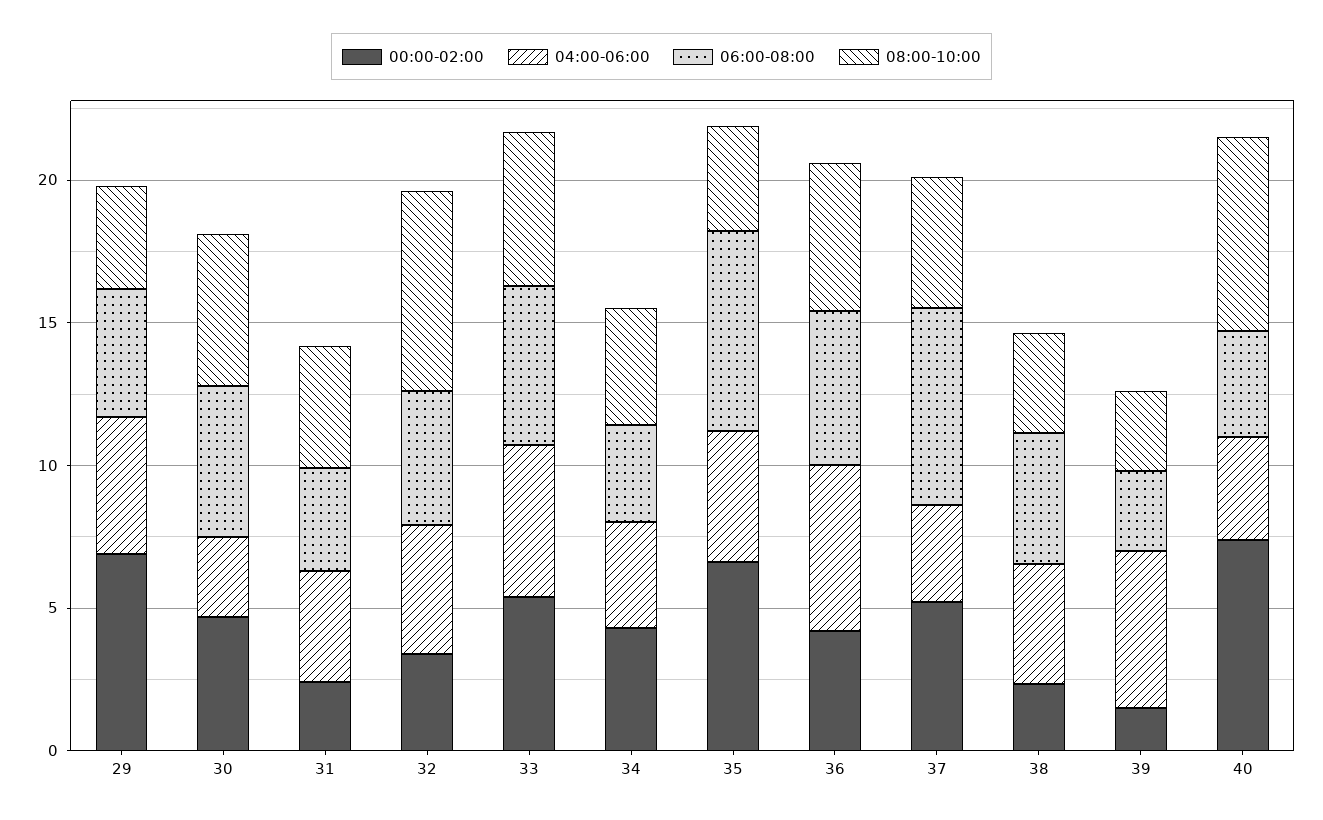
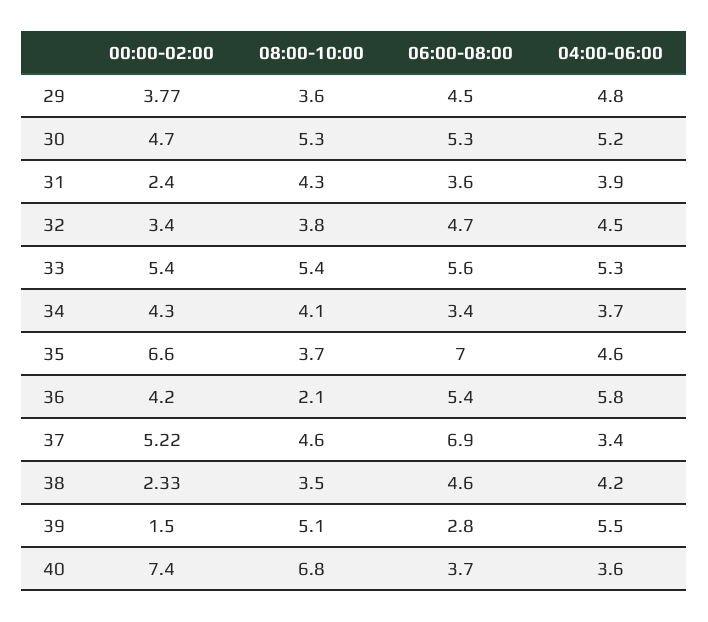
00:00-02:00, 29: 7 -> 3.77
04:00-06:00, 30: 3 -> 5.2
08:00-10:00, 32: 7 -> 3.8
08:00-10:00, 36: 5 -> 2.1
08:00-10:00, 39: 3 -> 5.1

